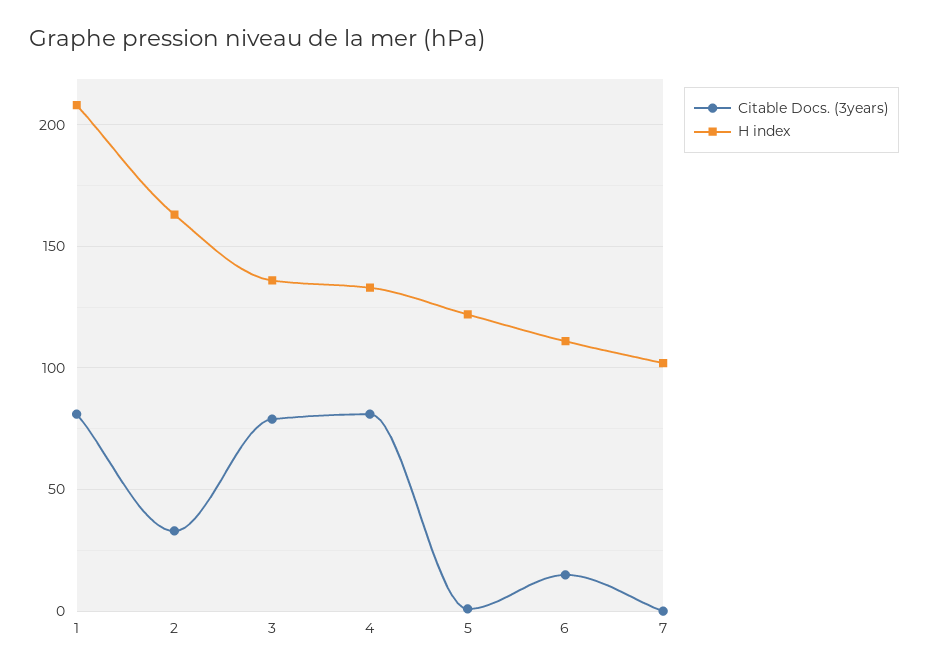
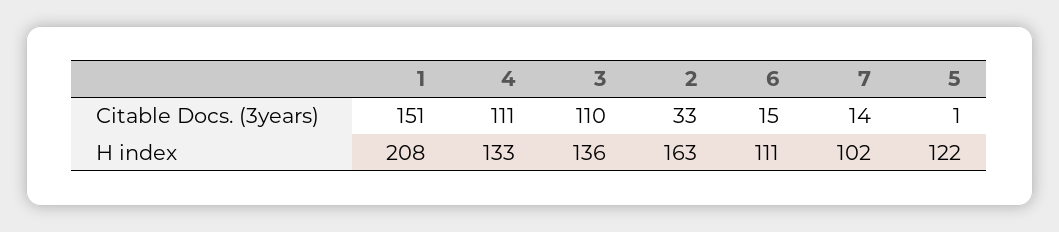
Citable Docs. (3years), 1: 80 -> 151
Citable Docs. (3years), 3: 80 -> 110
Citable Docs. (3years), 4: 80 -> 111
Citable Docs. (3years), 7: 0 -> 14

